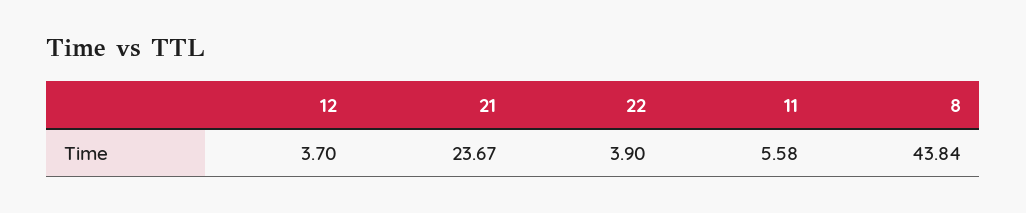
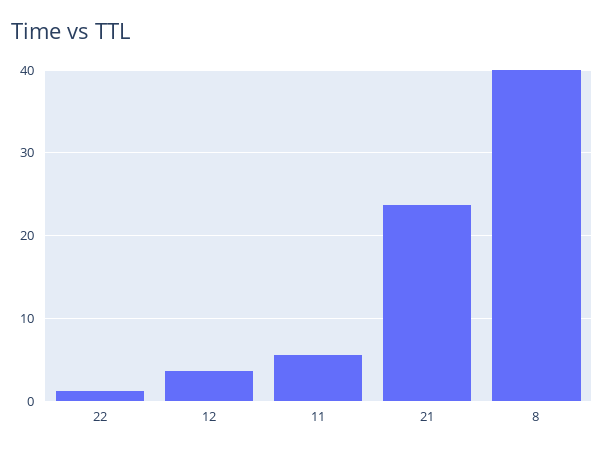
22: 3.9 -> 1
8: 43.84 -> 40

